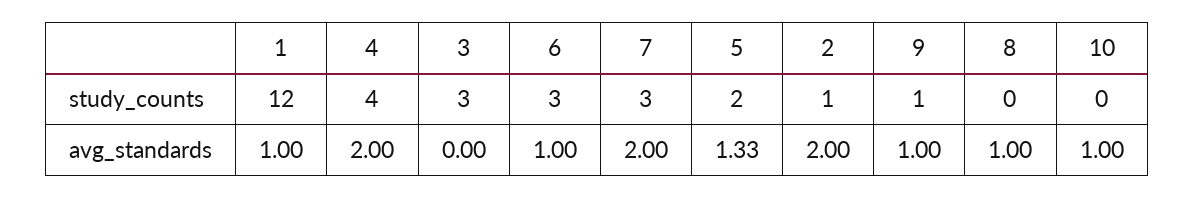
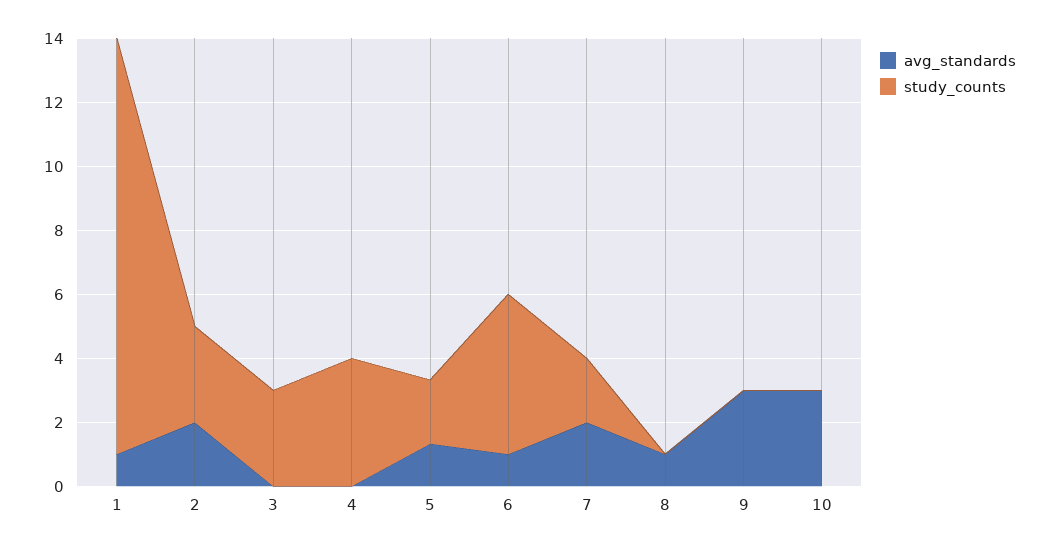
study_counts, 1: 12 -> 13
study_counts, 6: 3 -> 5
study_counts, 7: 3 -> 2
study_counts, 2: 1 -> 3
study_counts, 9: 1 -> 0
avg_standards, 4: 2 -> 0
avg_standards, 9: 1 -> 3
avg_standards, 10: 1 -> 3

